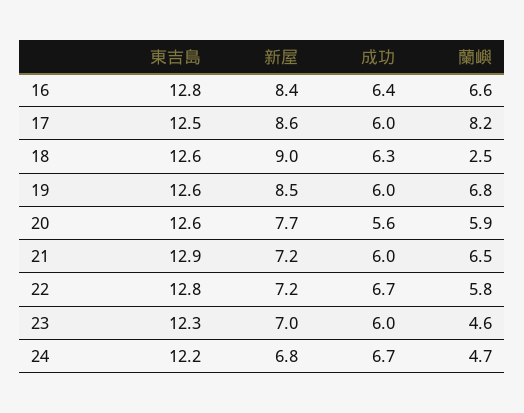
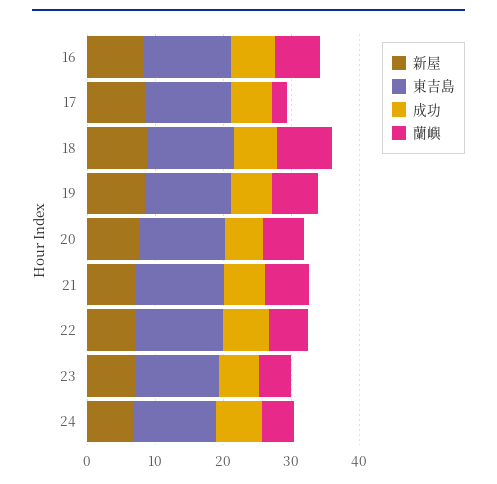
蘭嶼, 17: 8.2 -> 2
蘭嶼, 18: 2.5 -> 8

